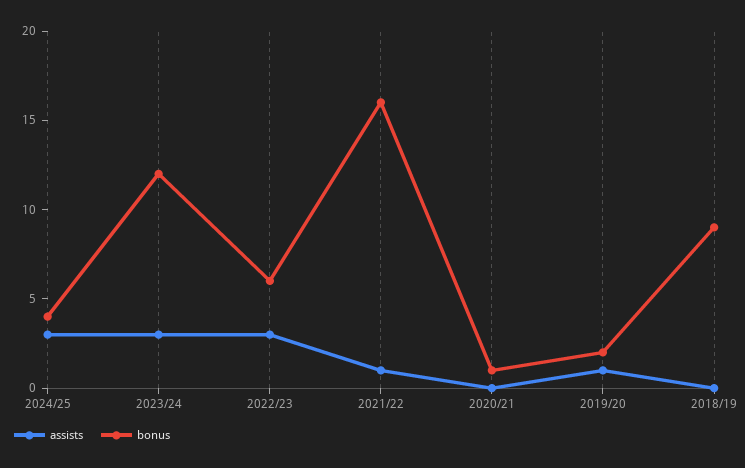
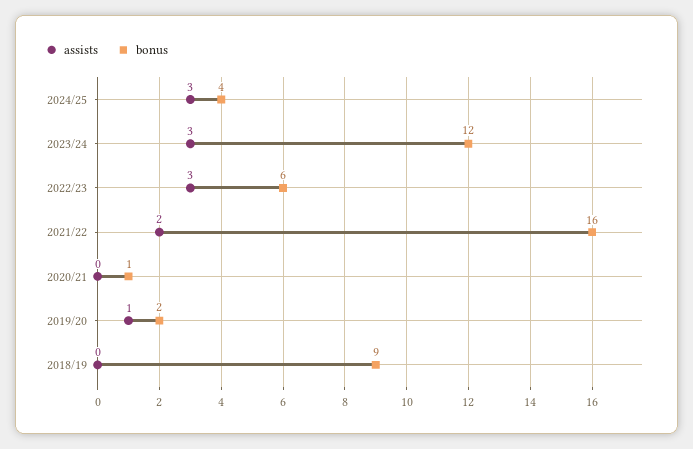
assists, 2021/22: 1 -> 2

